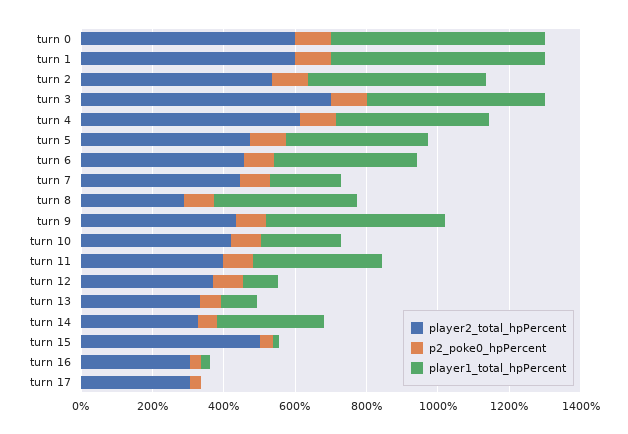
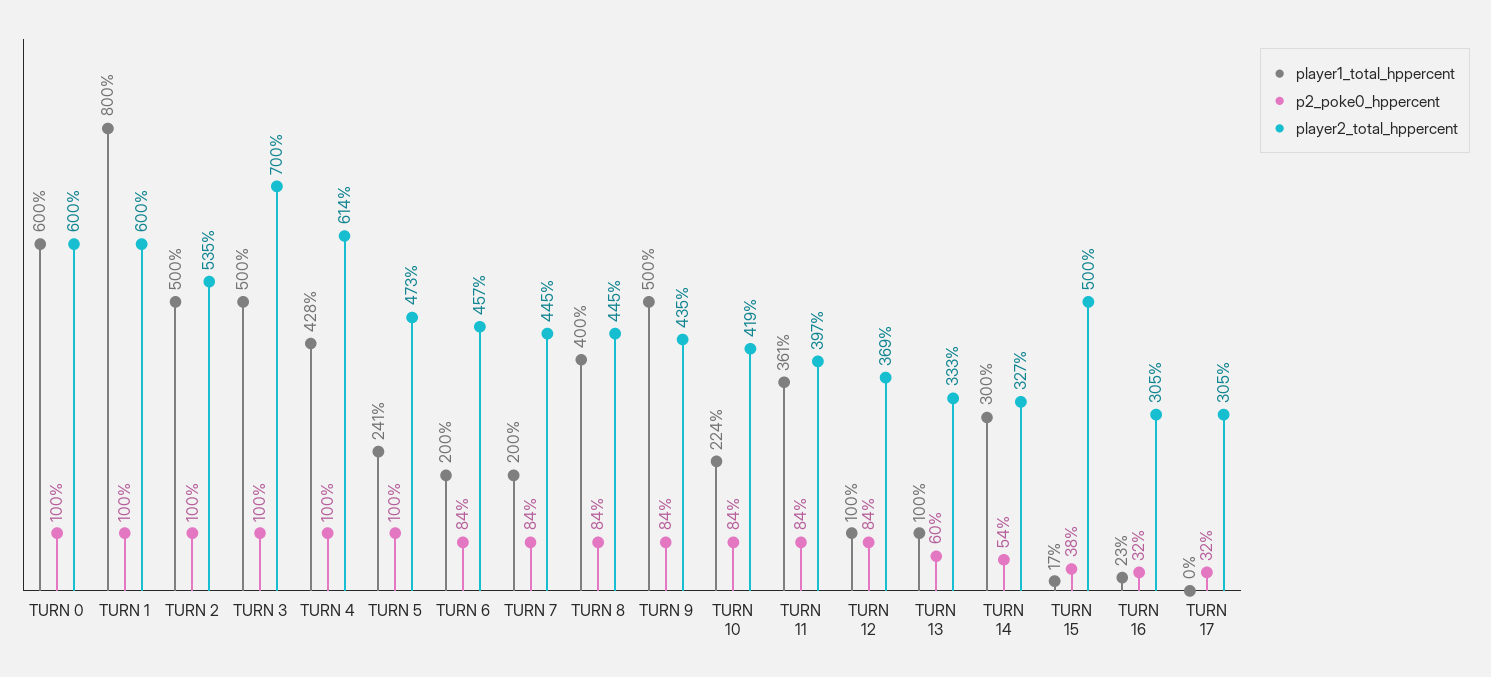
player1_total_hpPercent, turn 1: 600 -> 800
player1_total_hpPercent, turn 5: 400 -> 241
player1_total_hpPercent, turn 6: 400 -> 200
player2_total_hpPercent, turn 8: 300 -> 445

